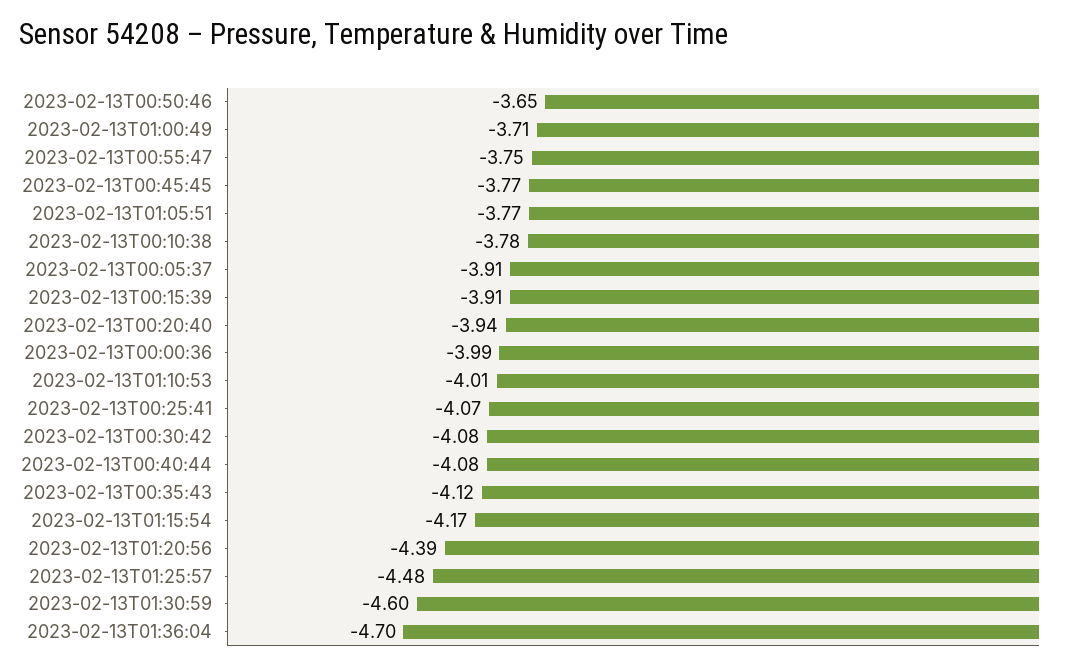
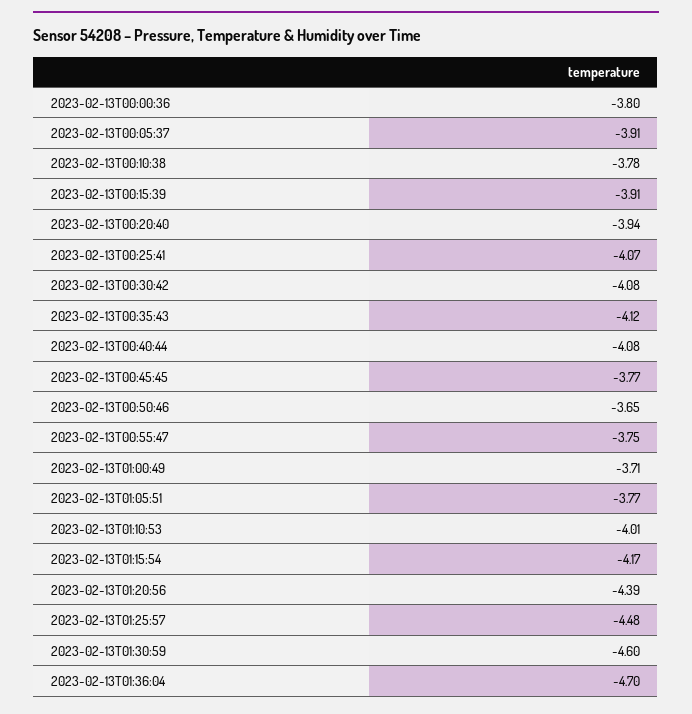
2023-02-13T00:00:36: -3.99 -> -3.8

